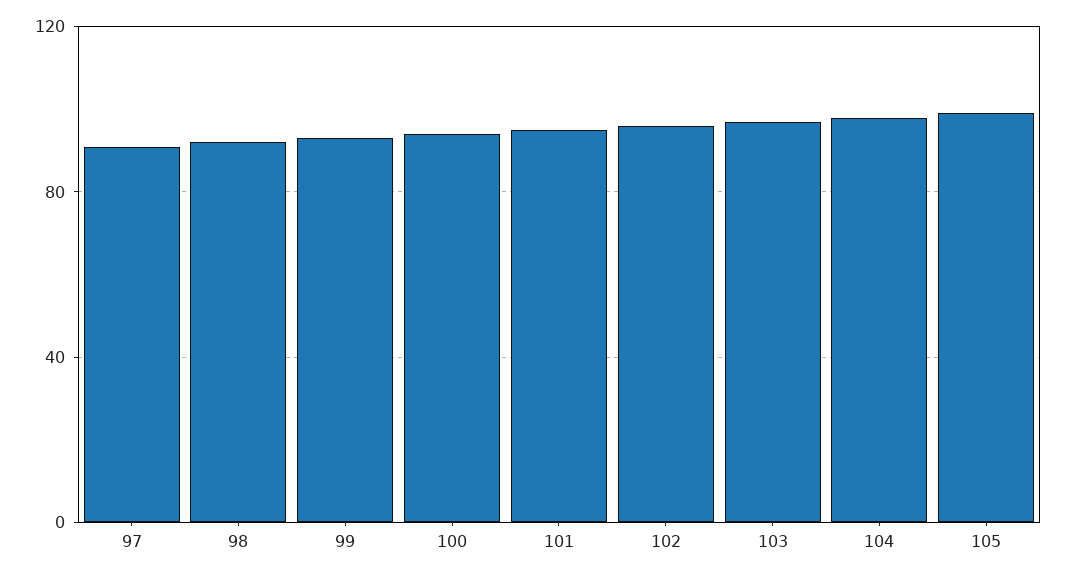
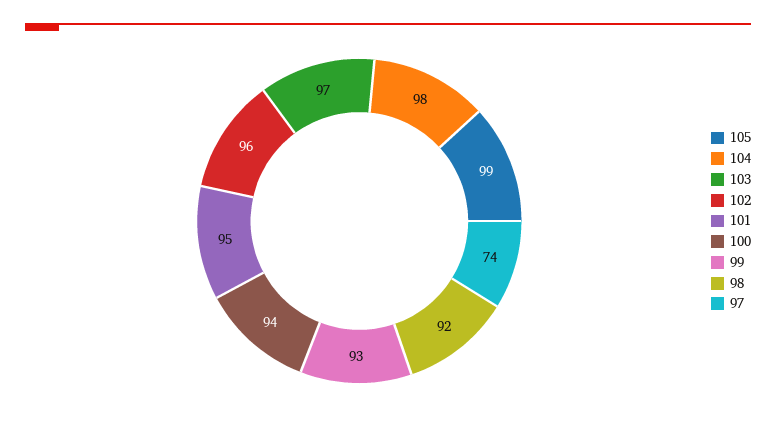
97: 90 -> 74

